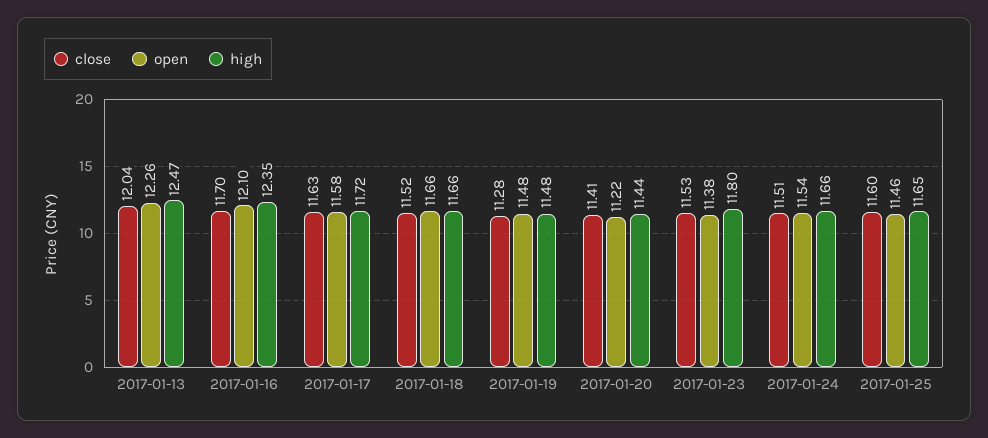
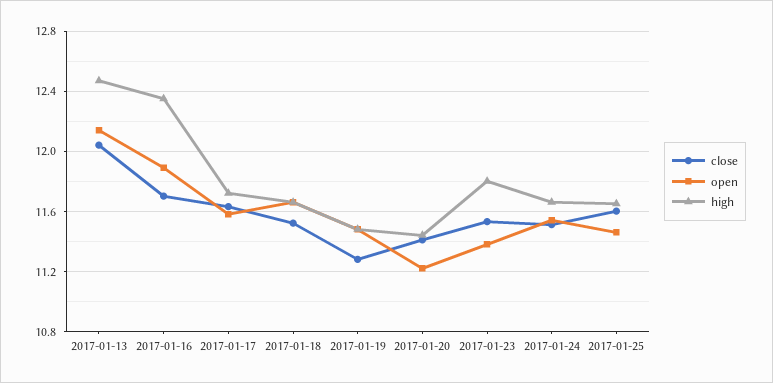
open, 2017-01-13: 12.26 -> 12.15
open, 2017-01-16: 12.1 -> 11.9

